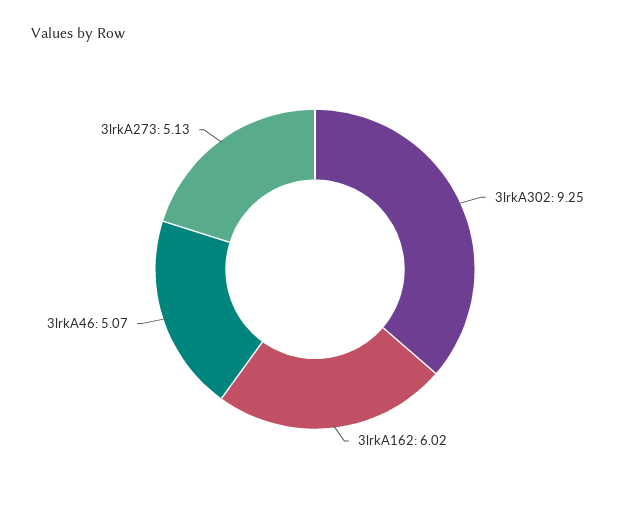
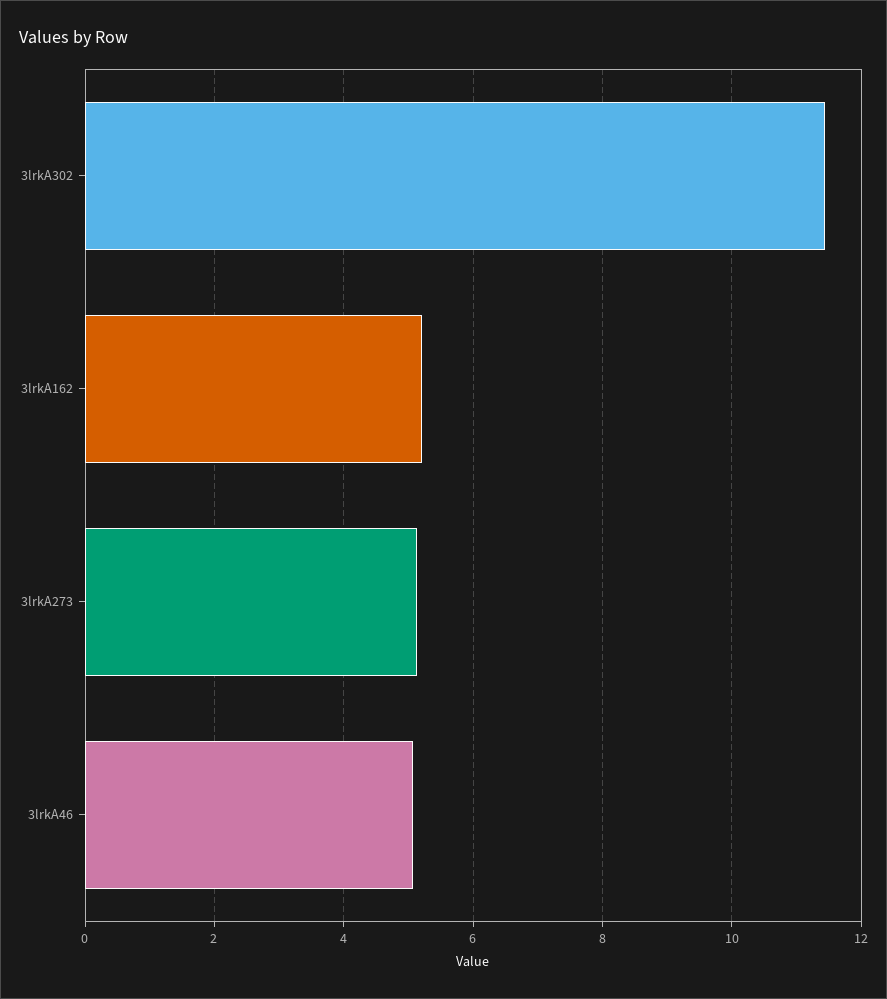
3lrkA302: 9.25 -> 11.4
3lrkA162: 6.02 -> 5.2

